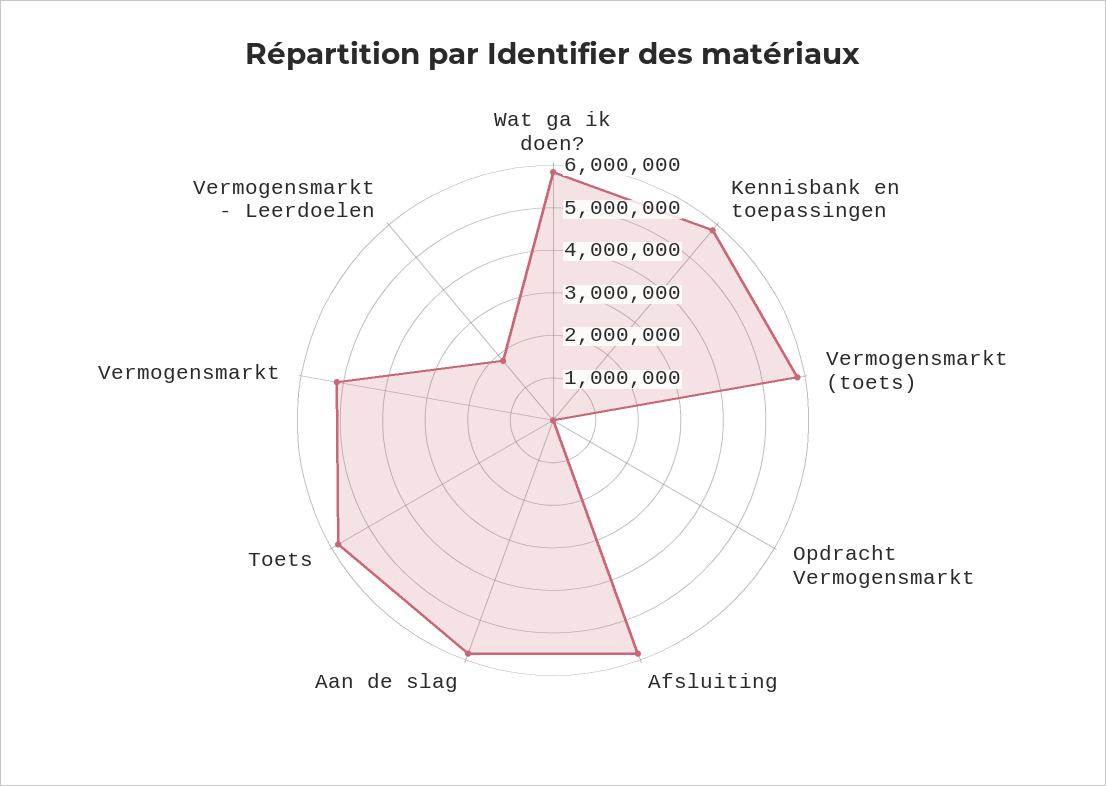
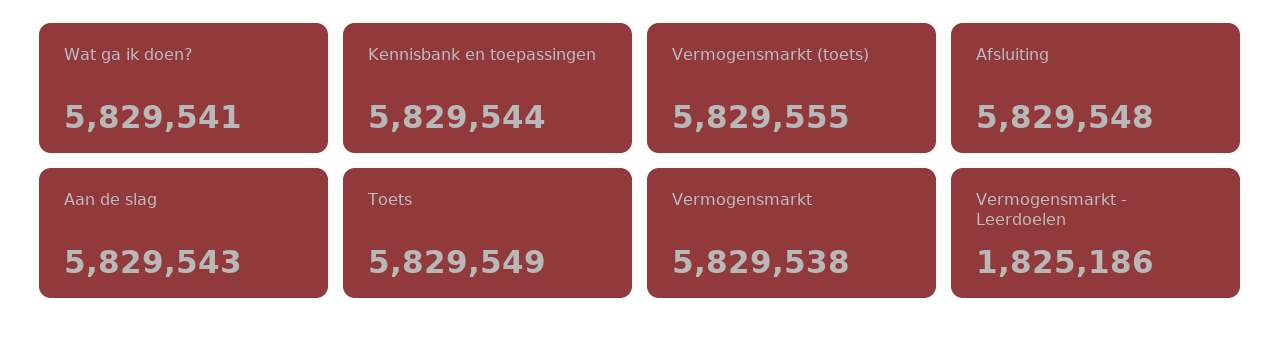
Opdracht Vermogensmarkt: 0 -> none
Vermogensmarkt: 5200000 -> 5829538

